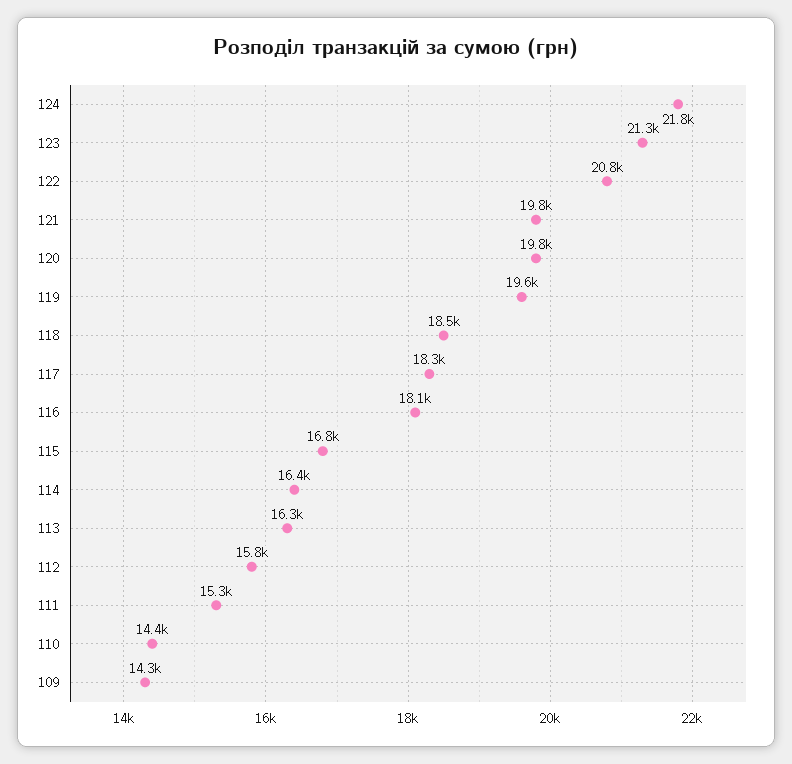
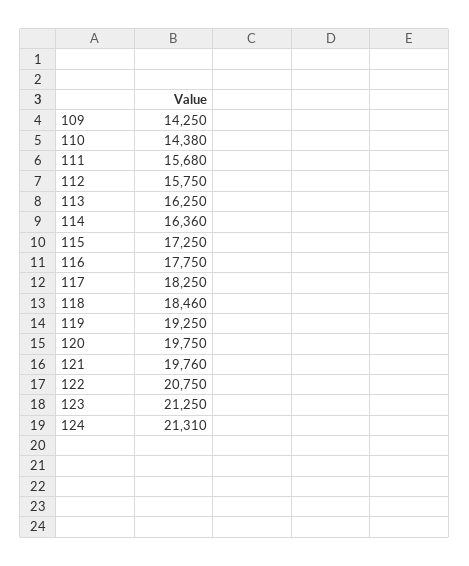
124: 21800 -> 21310
119: 19600 -> 19250
116: 18100 -> 17750
115: 16800 -> 17250
111: 15300 -> 15680

